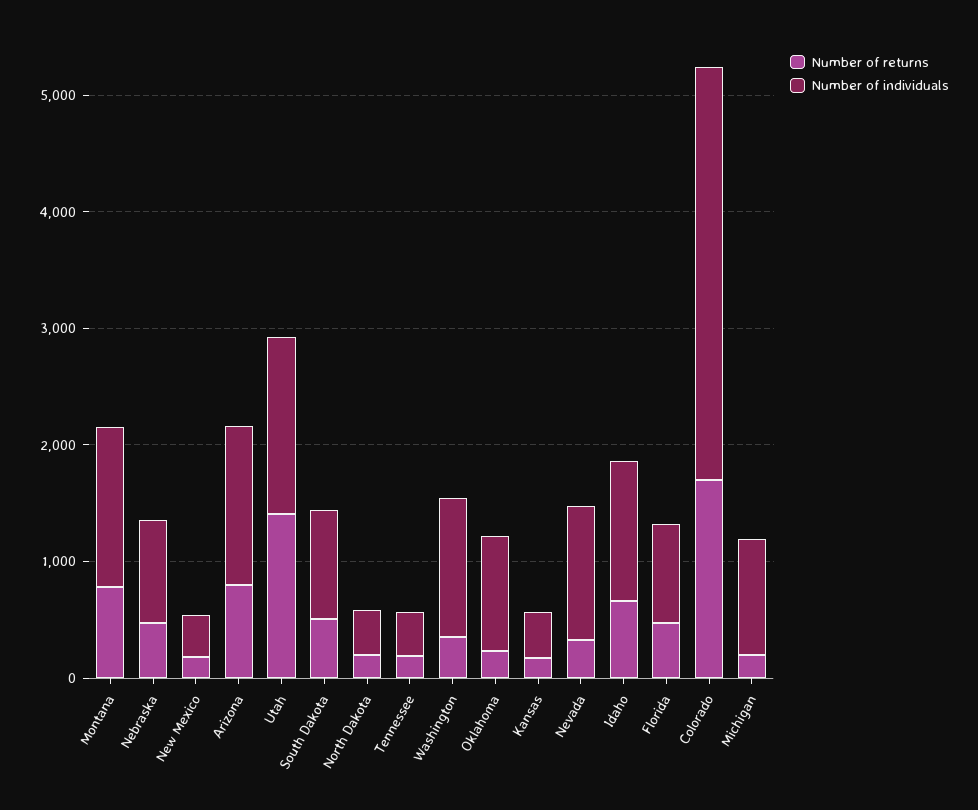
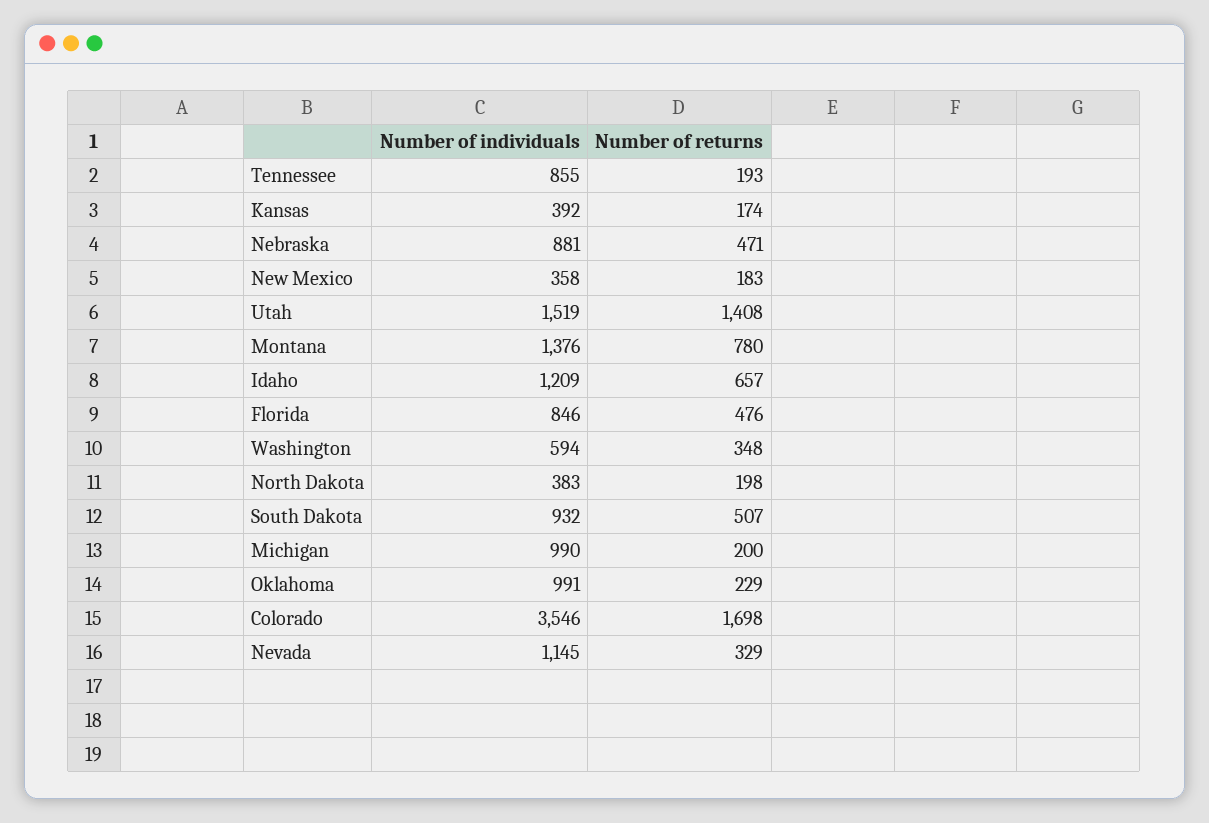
Number of returns, Arizona: 800 -> none
Number of individuals, Arizona: 1400 -> none
Number of individuals, Tennessee: 400 -> 855
Number of individuals, Washington: 1200 -> 594

